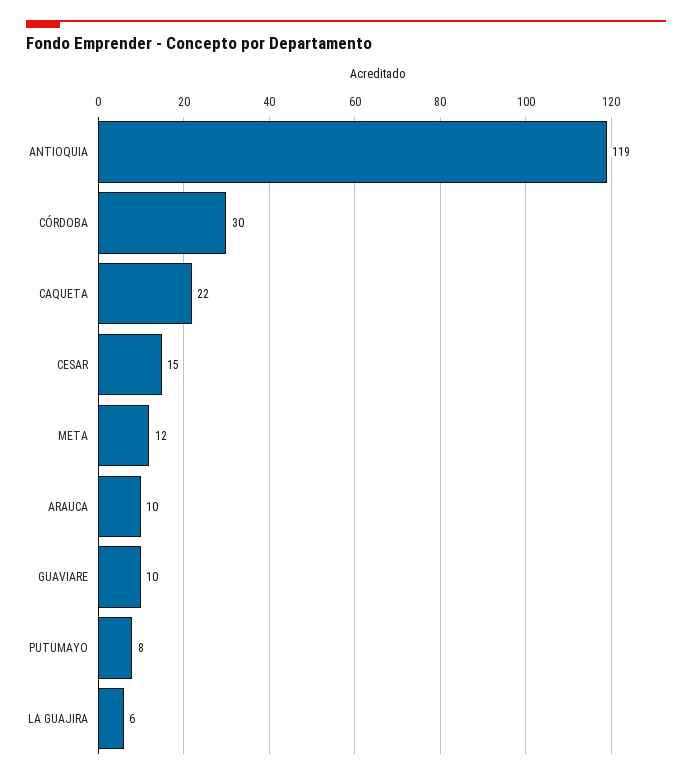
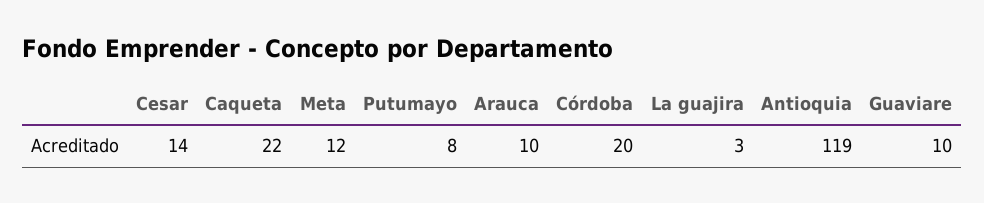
CÓRDOBA: 30 -> 20
CESAR: 15 -> 14
LA GUAJIRA: 6 -> 3

